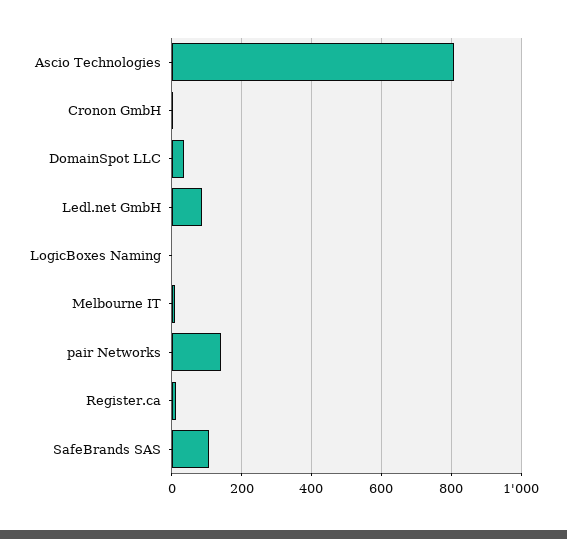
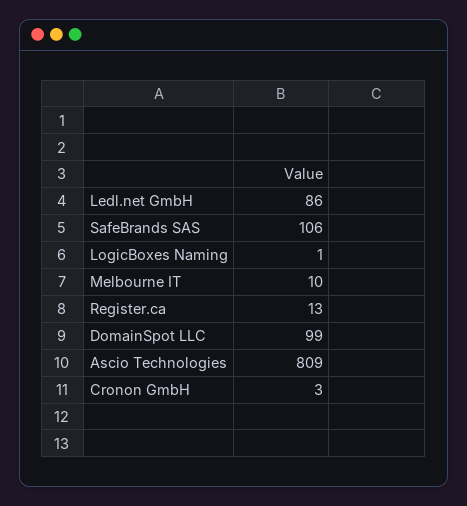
DomainSpot LLC: 40 -> 99
pair Networks: 140 -> none

